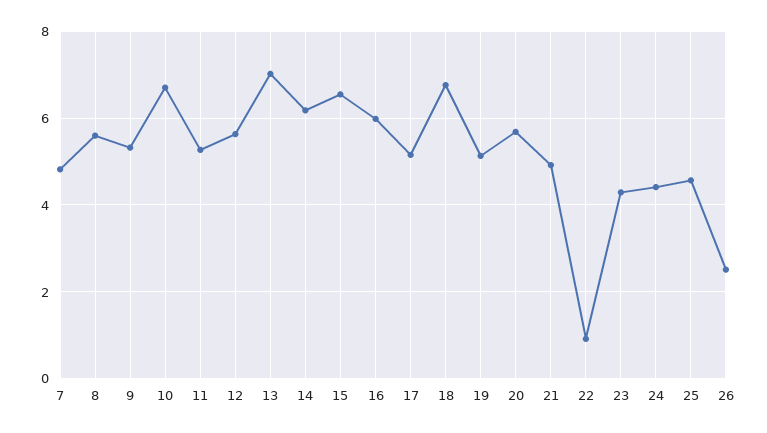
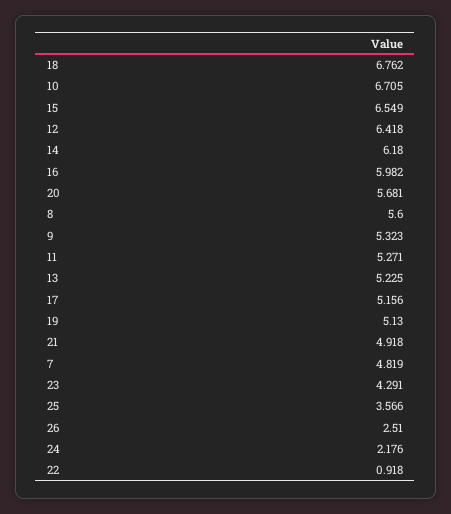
12: 5.6 -> 6.418
13: 7 -> 5.225
24: 4.4 -> 2.176
25: 4.6 -> 3.566

